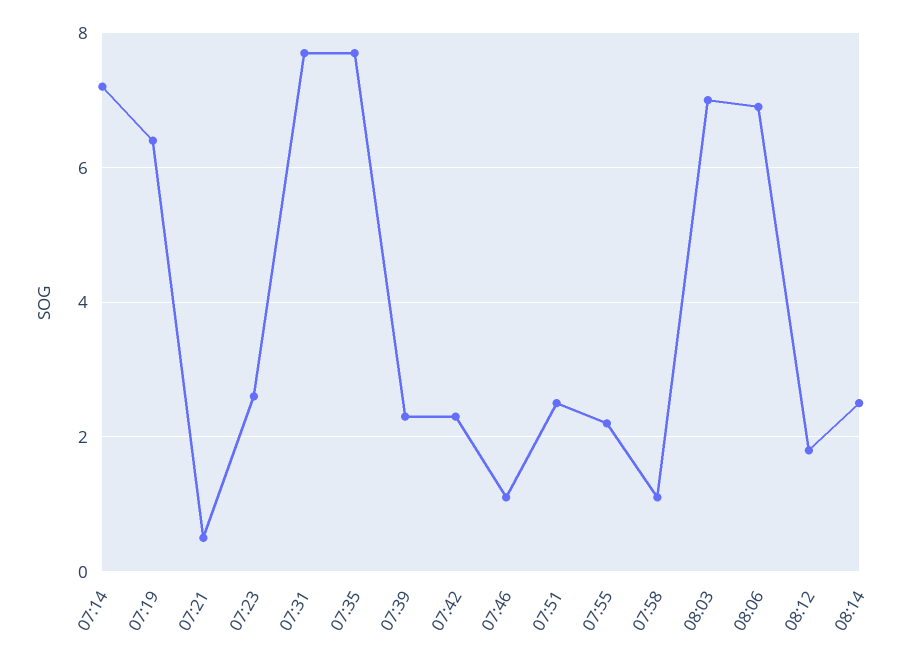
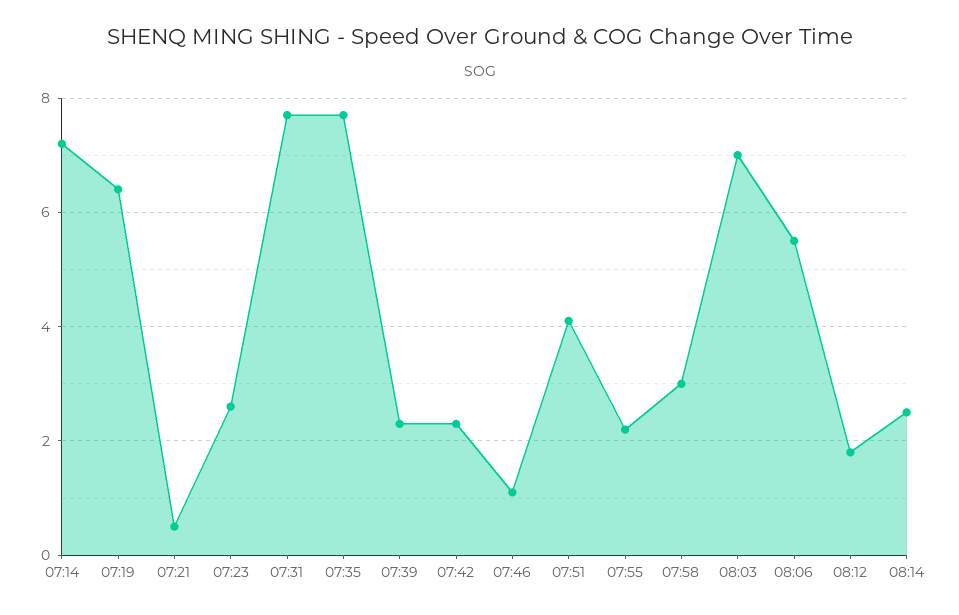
07:51: 2.5 -> 4
07:58: 1 -> 3
08:06: 7 -> 5.5

